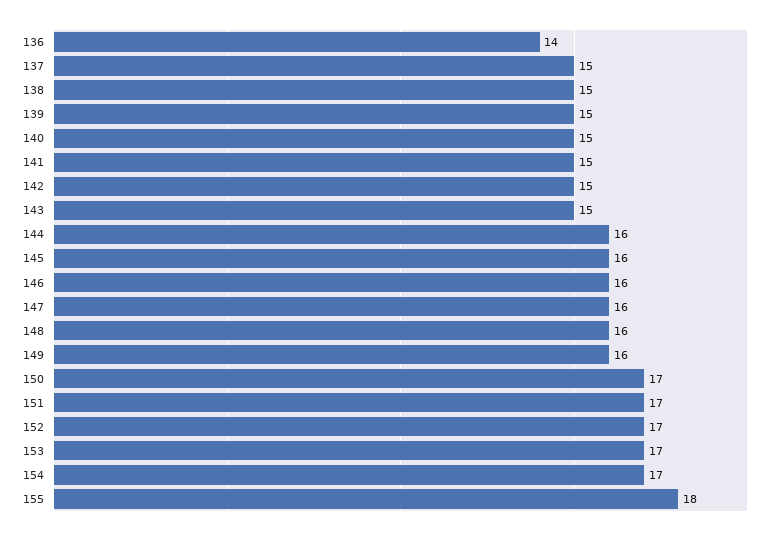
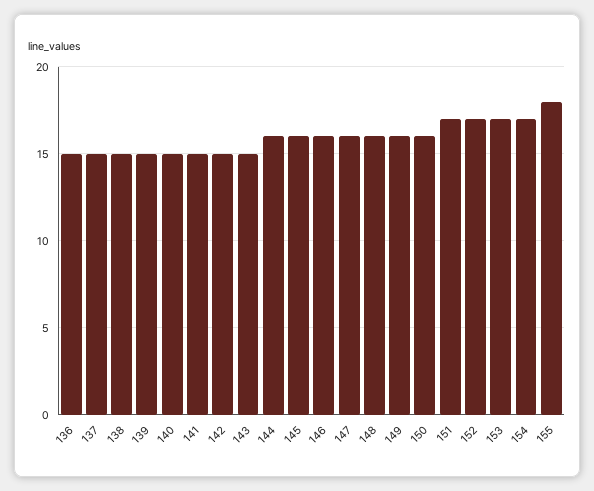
136: 14 -> 15
150: 17 -> 16

